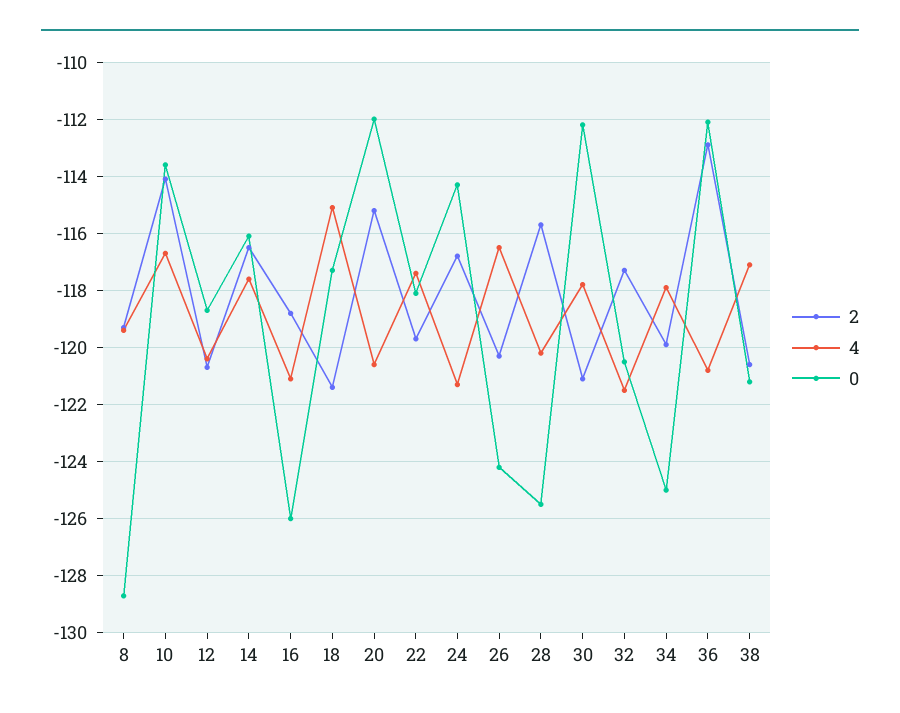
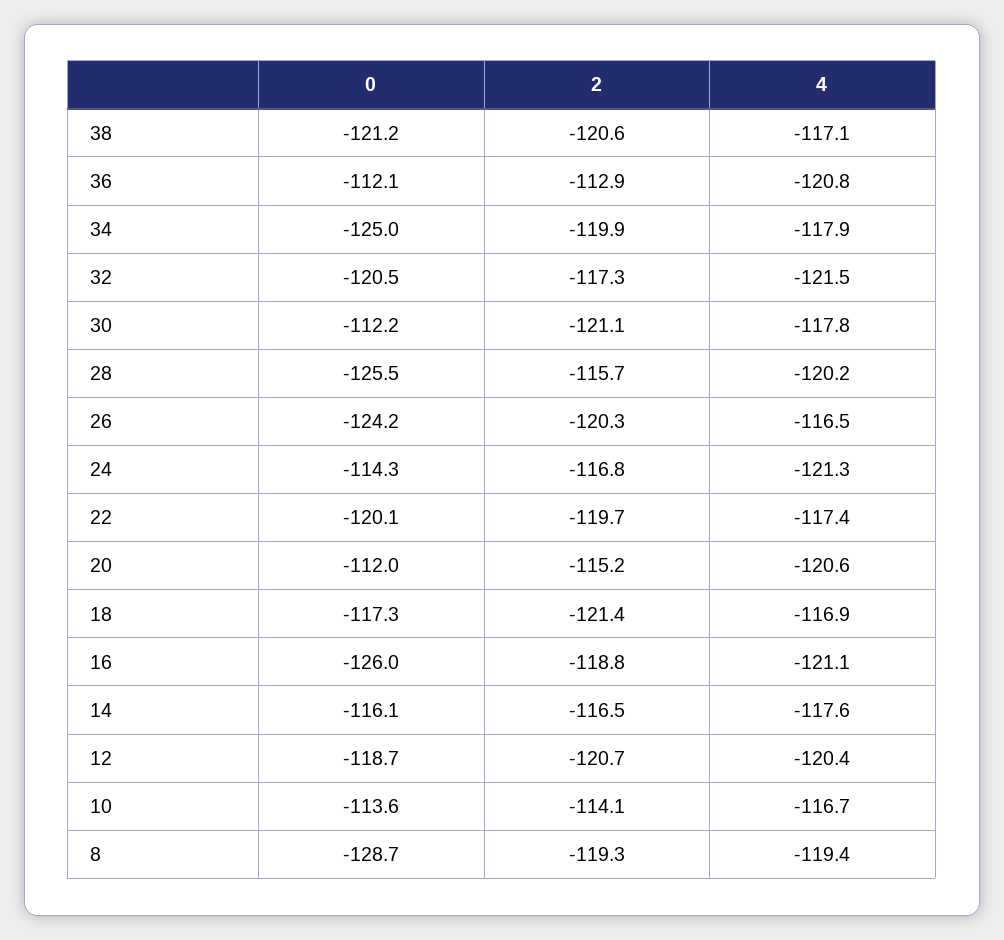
4, 18: -115 -> -116.9
0, 22: -118 -> -120.1

